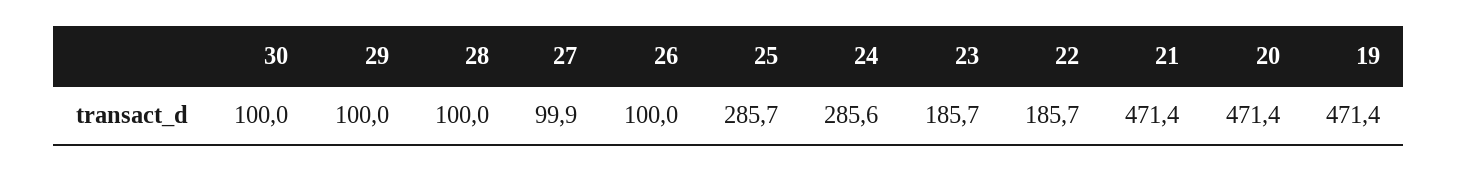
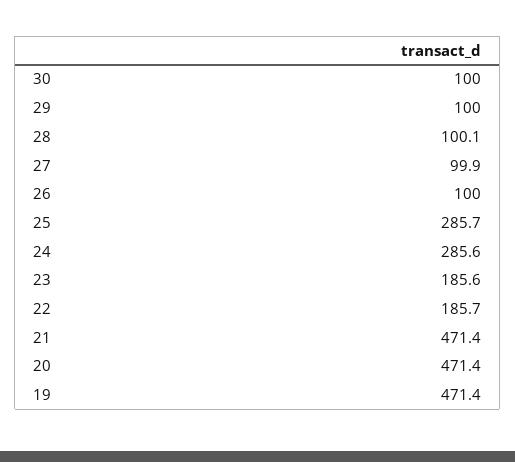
28: 100 -> 100.1
23: 185.7 -> 185.6

